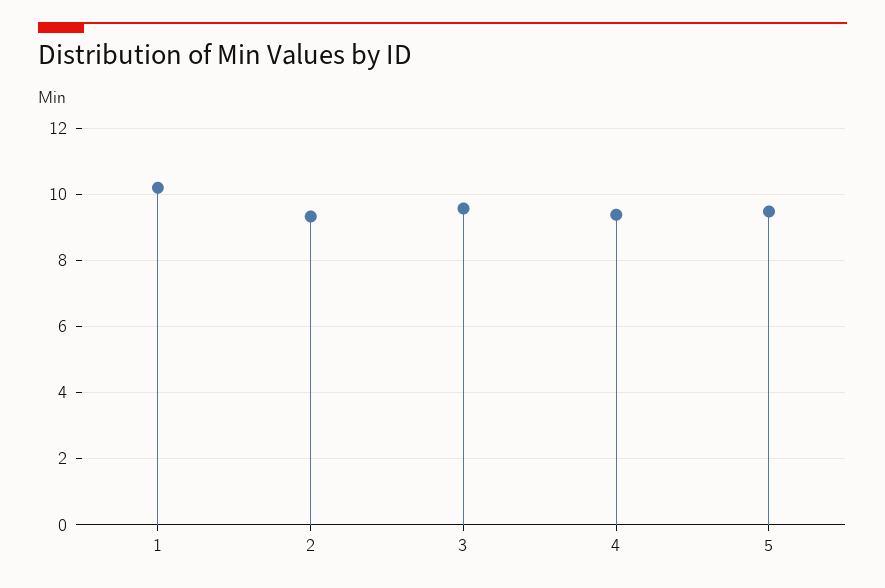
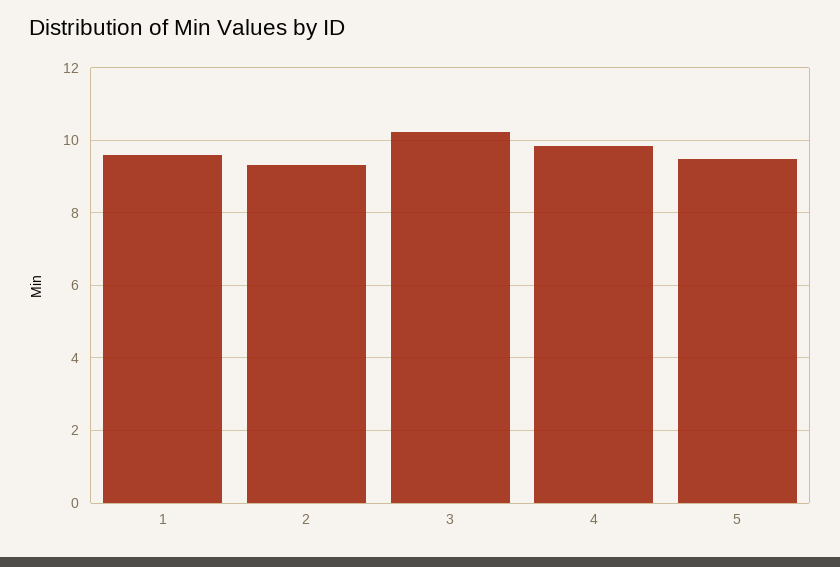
1: 10.2 -> 9.6
3: 9.6 -> 10.2
4: 9.4 -> 9.8

